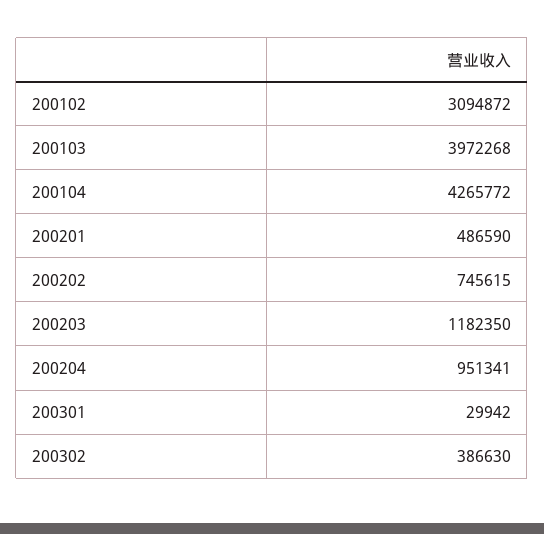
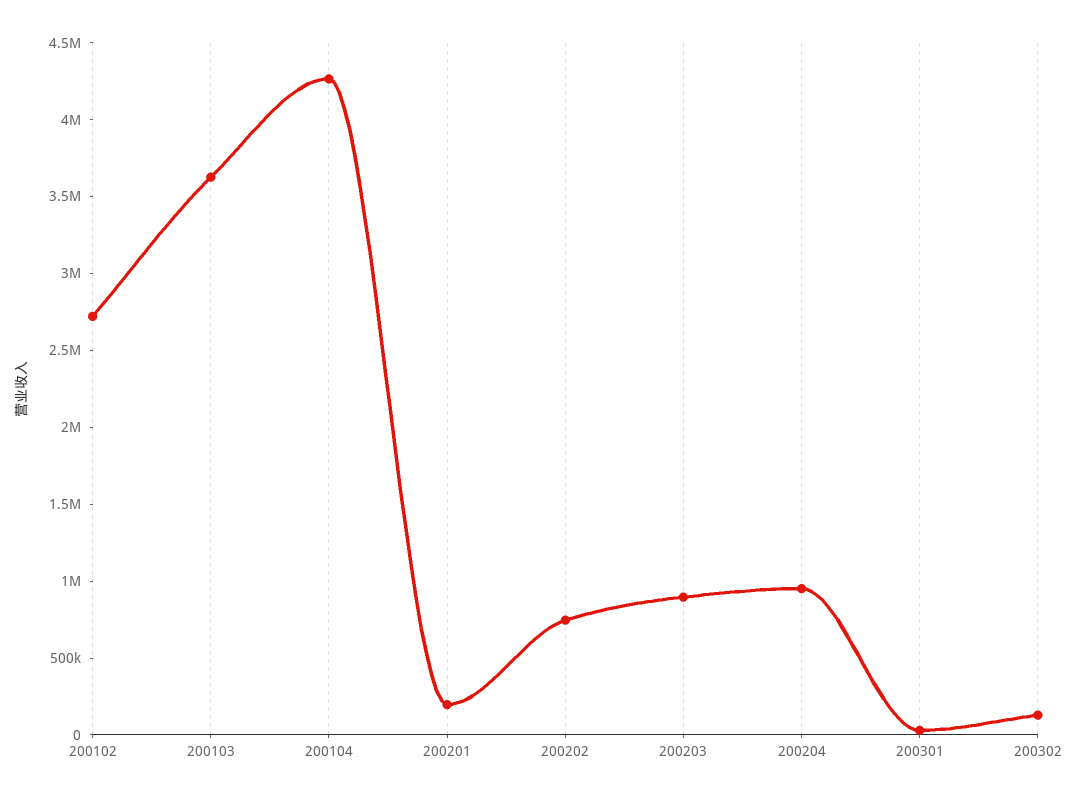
200102: 3094872 -> 2700000
200103: 3972268 -> 3600000
200201: 486590 -> 200000
200203: 1182350 -> 900000
200302: 386630 -> 100000

